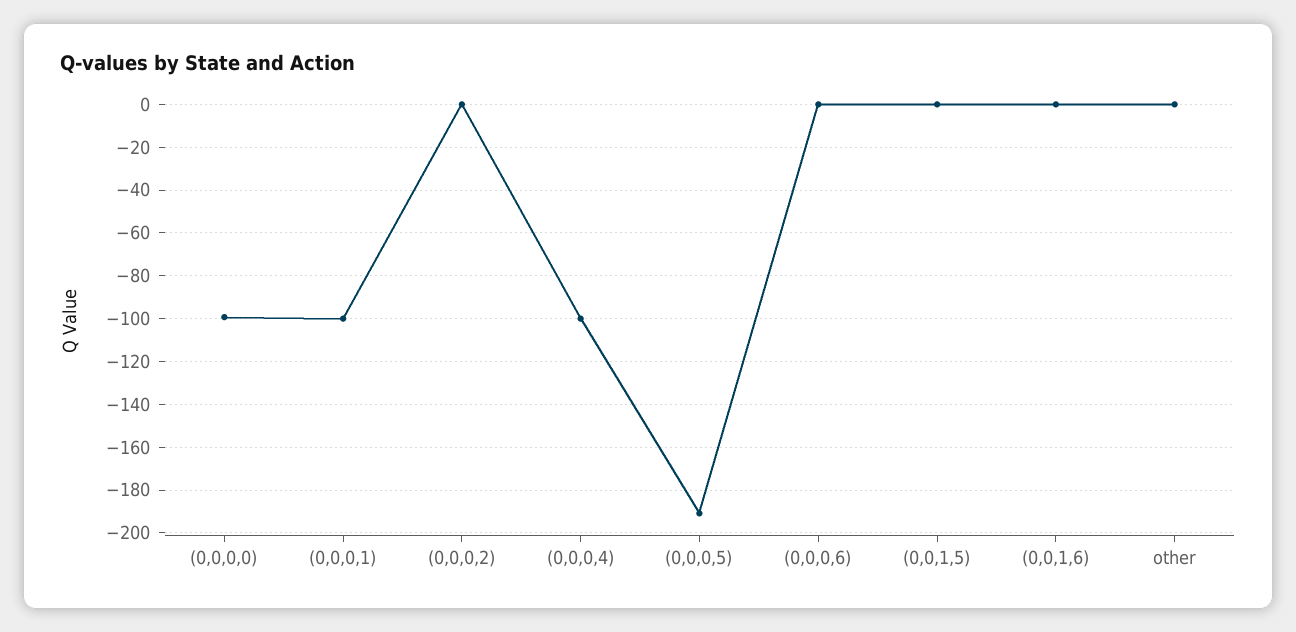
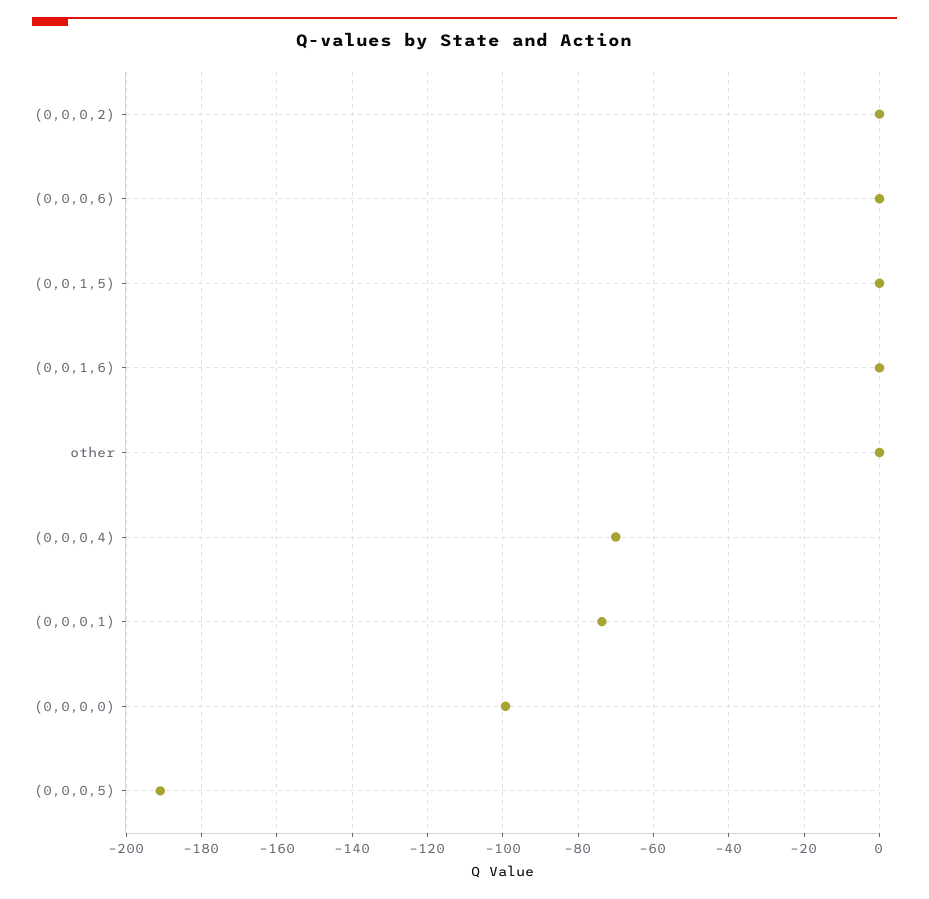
(0,0,0,1): -100 -> -74
(0,0,0,4): -100 -> -70

